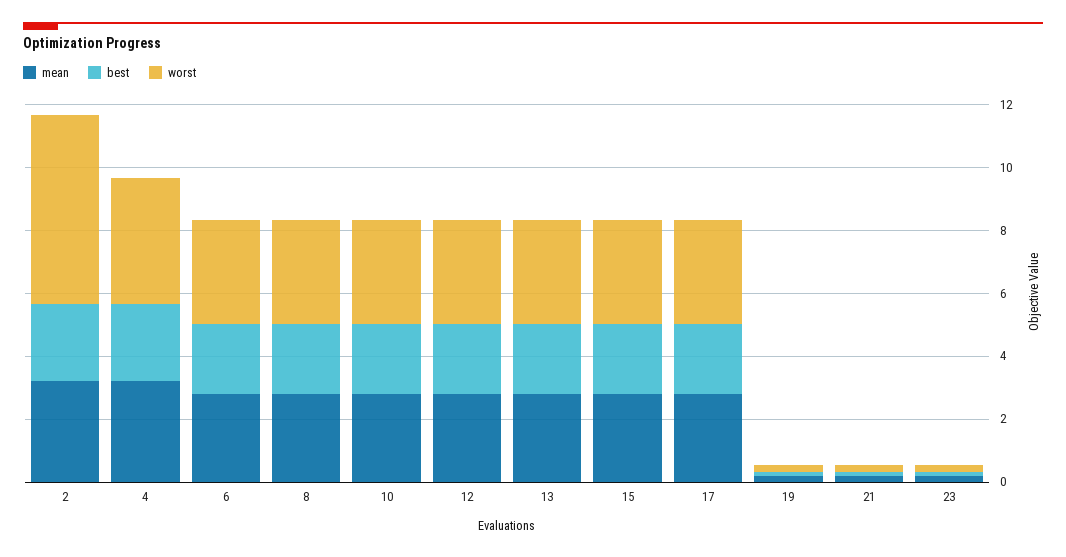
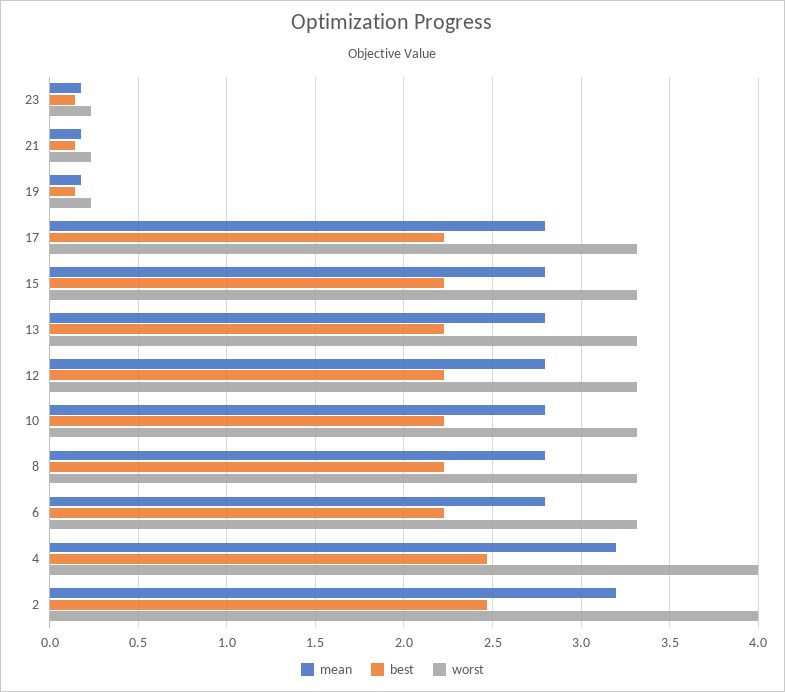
worst, 2: 6 -> 4

